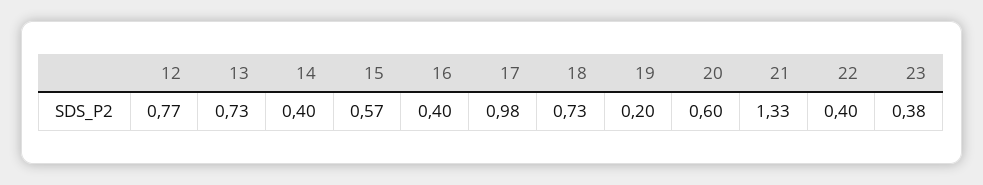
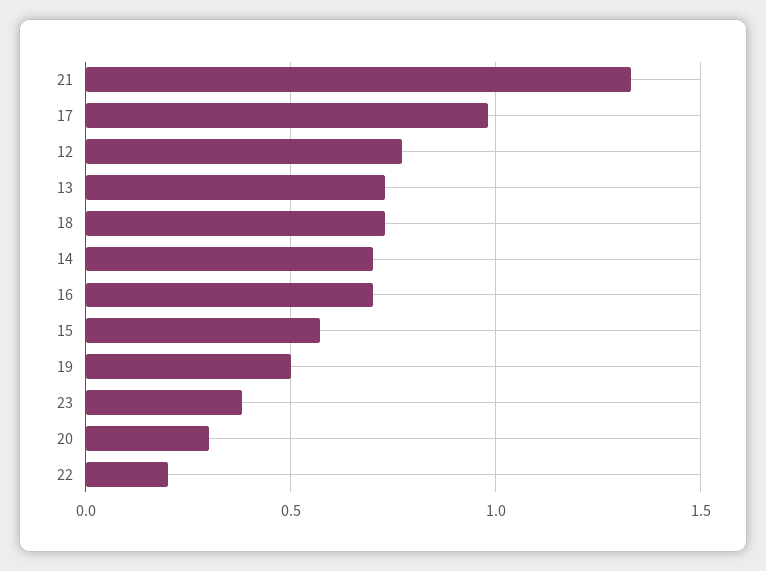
14: 0.4 -> 0.7
16: 0.4 -> 0.7
19: 0.2 -> 0.5
20: 0.6 -> 0.3
22: 0.4 -> 0.2

